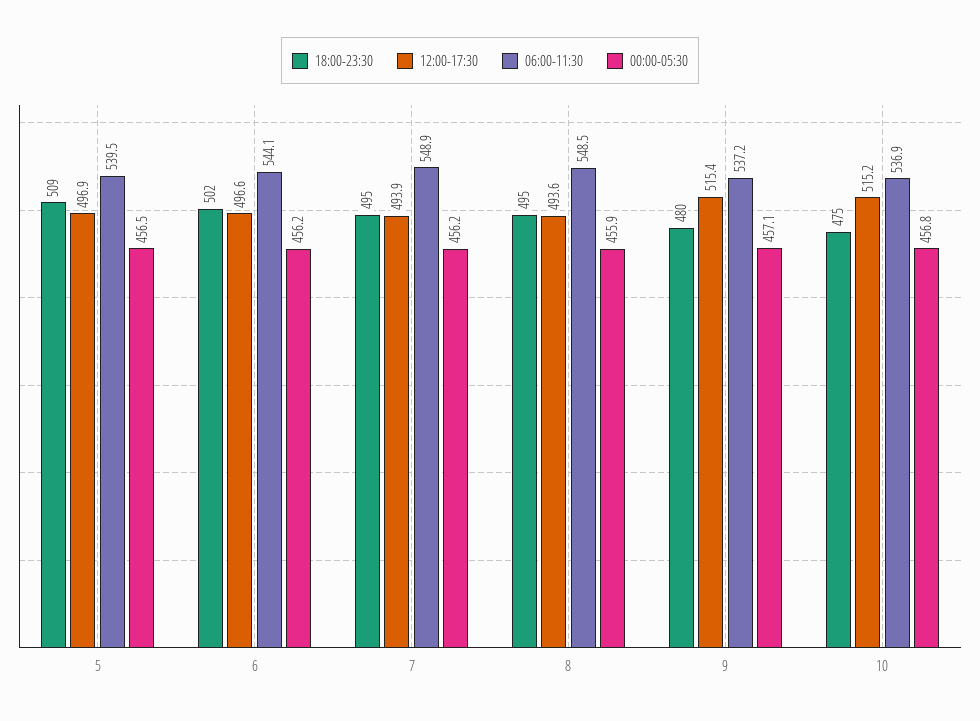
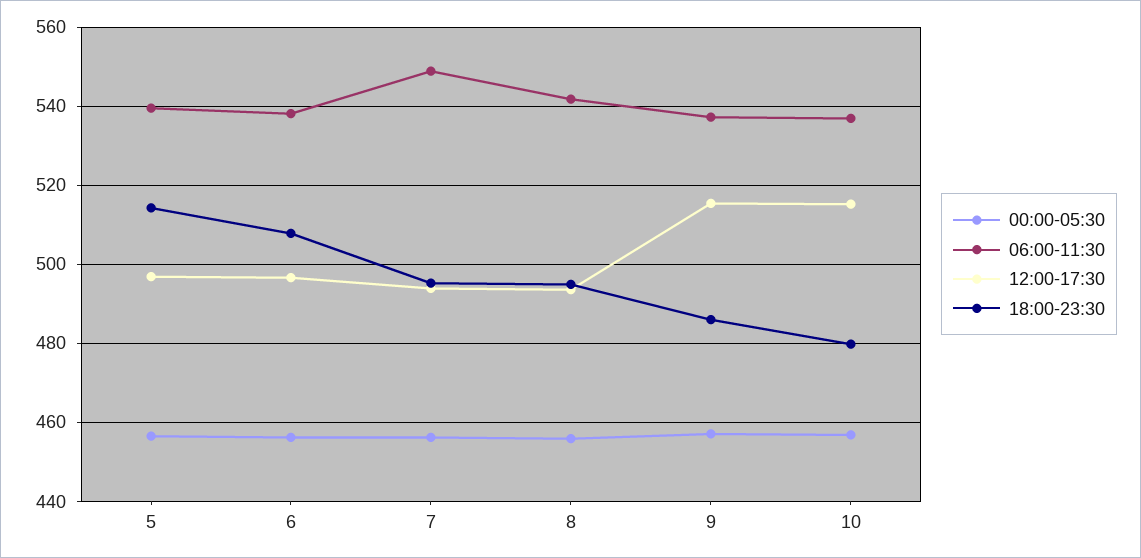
18:00-23:30, 5: 509 -> 514
18:00-23:30, 6: 502 -> 508
06:00-11:30, 6: 544.1 -> 538
06:00-11:30, 8: 548.5 -> 542
18:00-23:30, 9: 480 -> 486
18:00-23:30, 10: 475 -> 480

